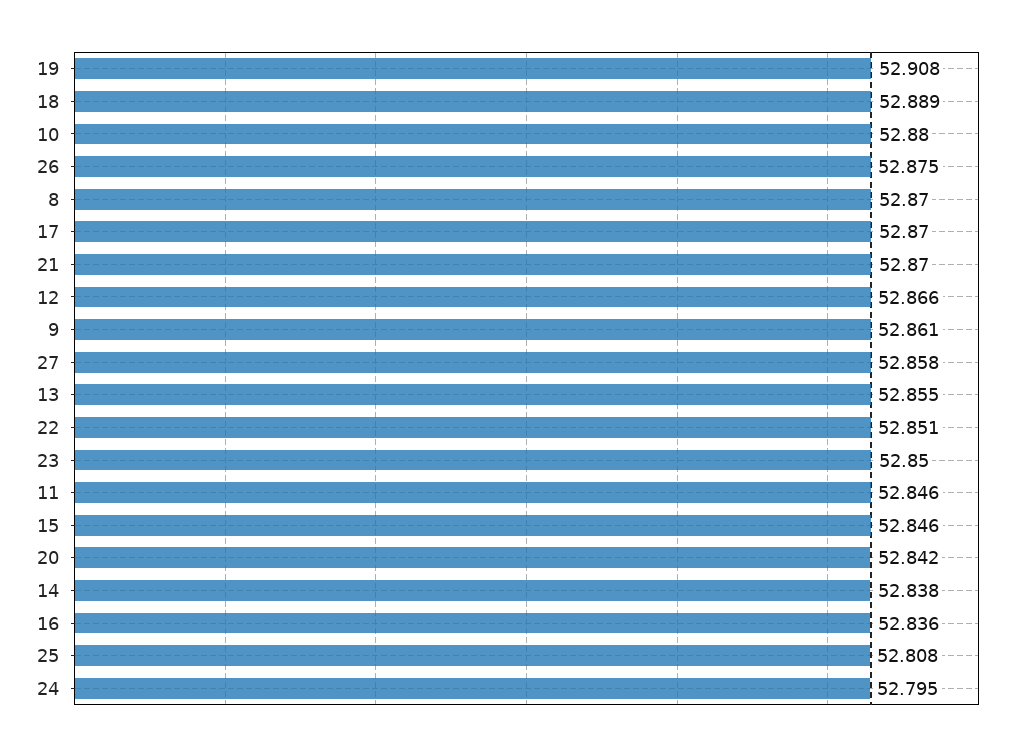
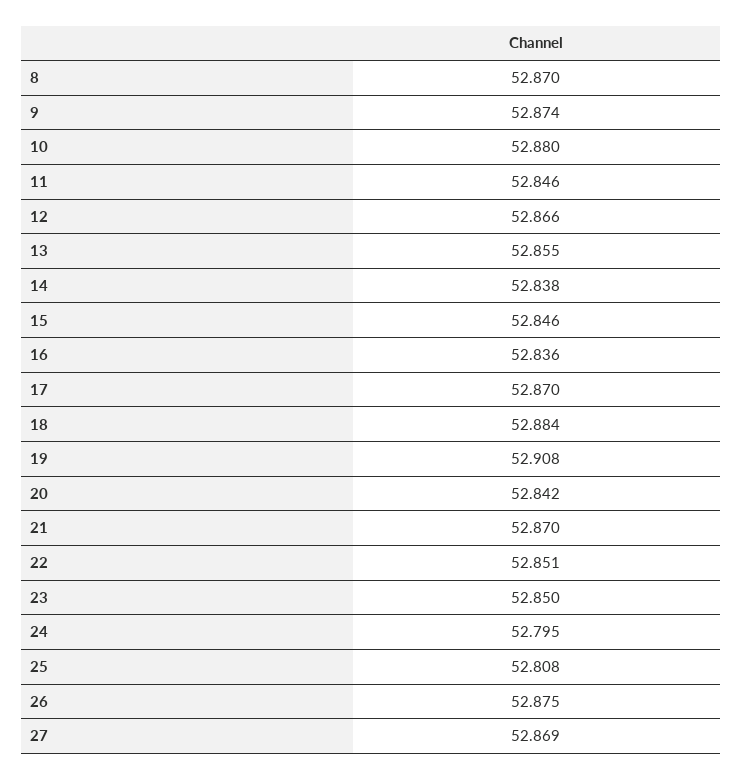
18: 52.889 -> 52.884
9: 52.861 -> 52.874
27: 52.858 -> 52.869

